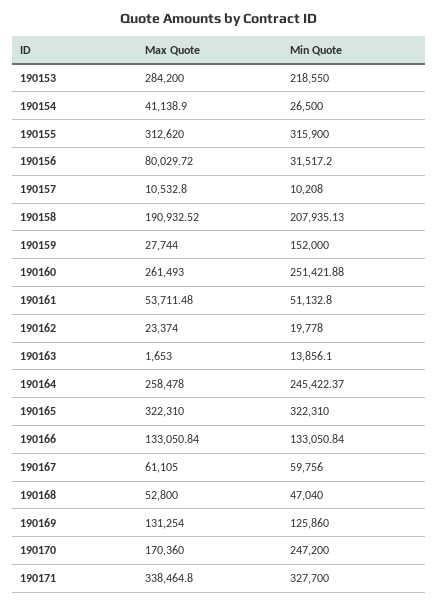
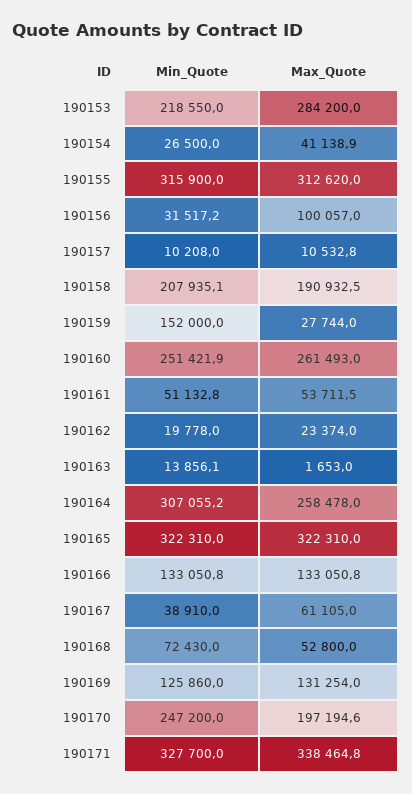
Max Quote, 190156: 80029.72 -> 100057
Min Quote, 190164: 245422.37 -> 307055.2
Min Quote, 190167: 59756 -> 38910
Min Quote, 190168: 47040 -> 72430
Max Quote, 190170: 170360 -> 197194.6

